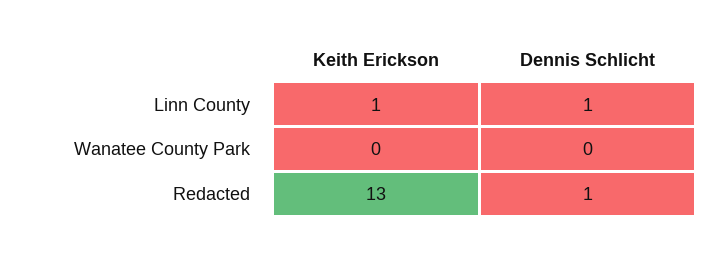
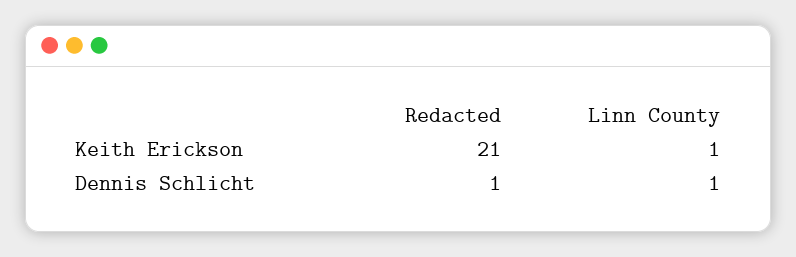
Keith Erickson, Wanatee County Park: 0 -> none
Dennis Schlicht, Wanatee County Park: 0 -> none
Keith Erickson, Redacted: 13 -> 21

